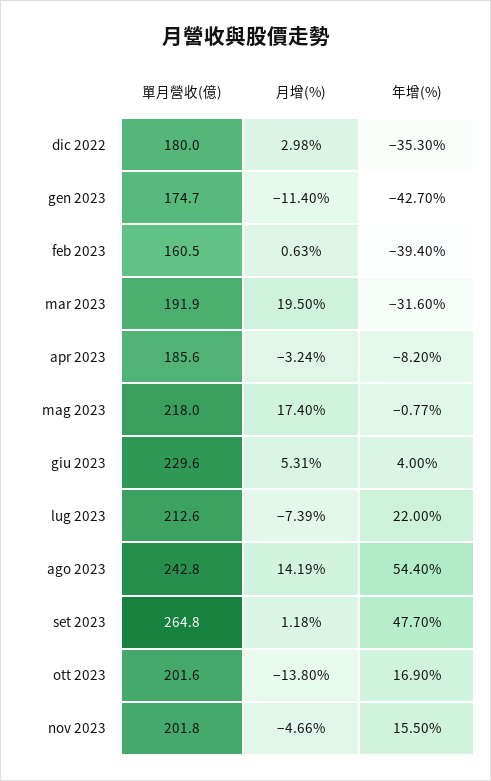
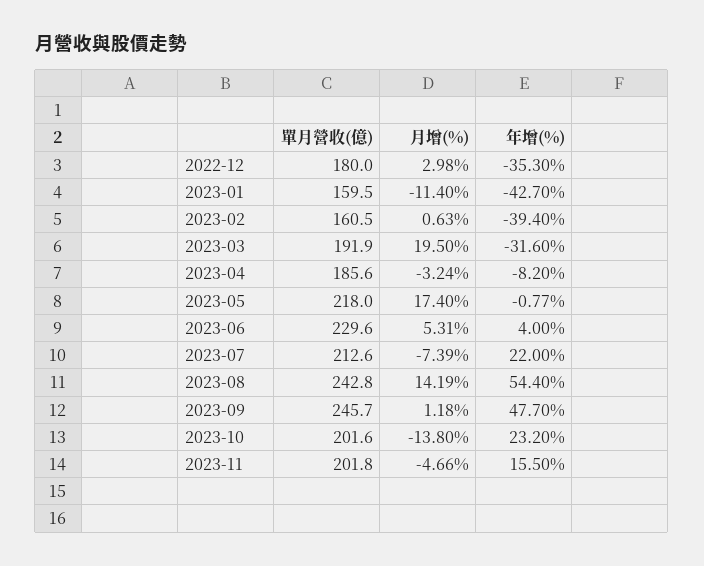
單月營收(億), gen 2023: 174.7 -> 159.5
單月營收(億), set 2023: 264.8 -> 245.7
年增(%), ott 2023: 16.9 -> 23.2

